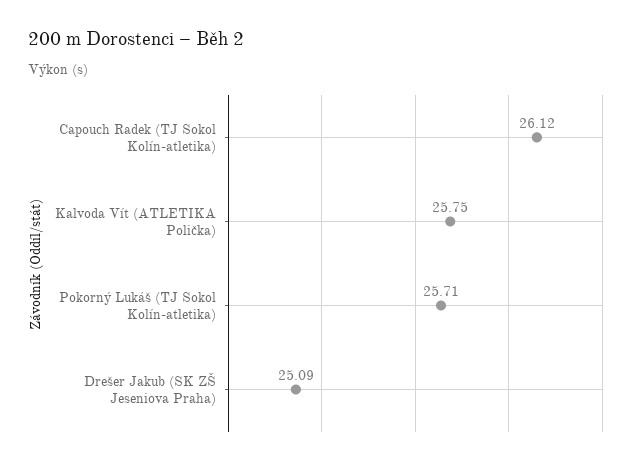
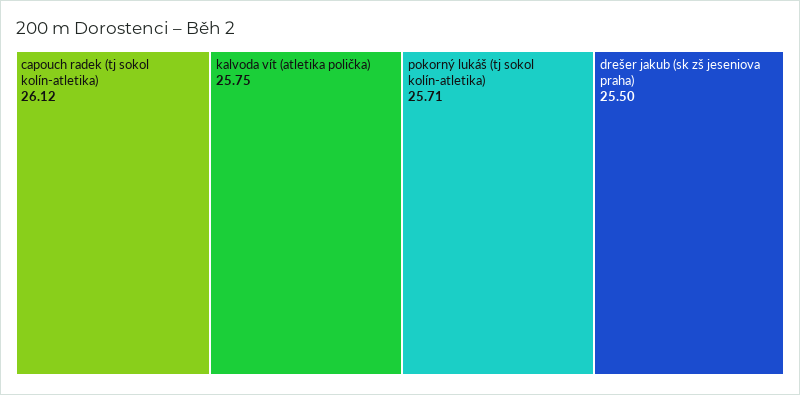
Drešer Jakub (SK ZŠ Jeseniova Praha): 25.09 -> 25.5

